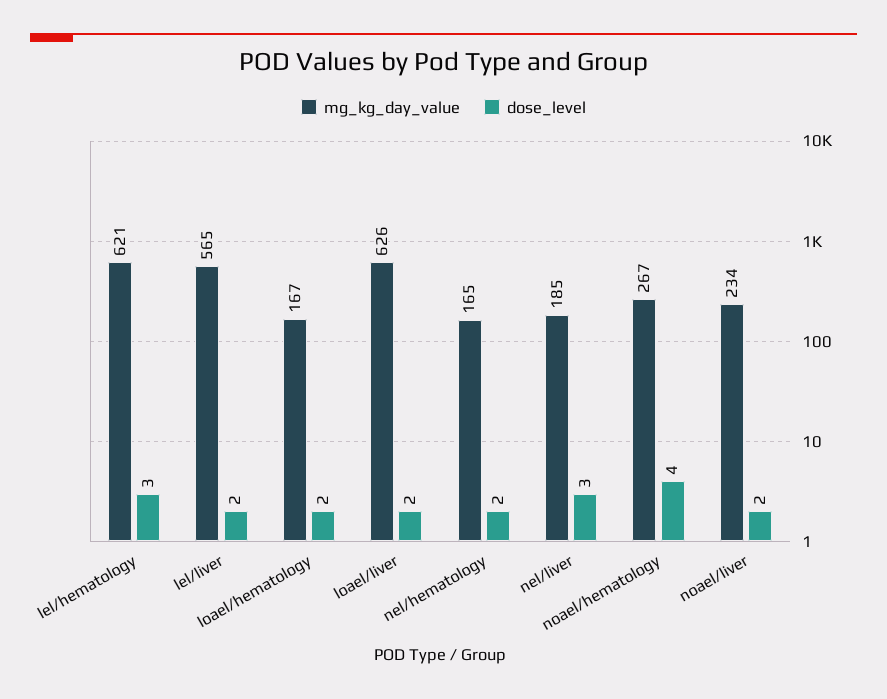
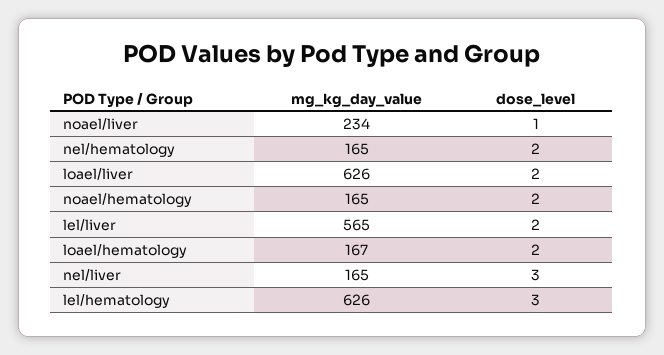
mg_kg_day_value, lel/hematology: 621 -> 626
mg_kg_day_value, nel/liver: 185 -> 165
mg_kg_day_value, noael/hematology: 267 -> 165
dose_level, noael/hematology: 4 -> 2
dose_level, noael/liver: 2 -> 1

